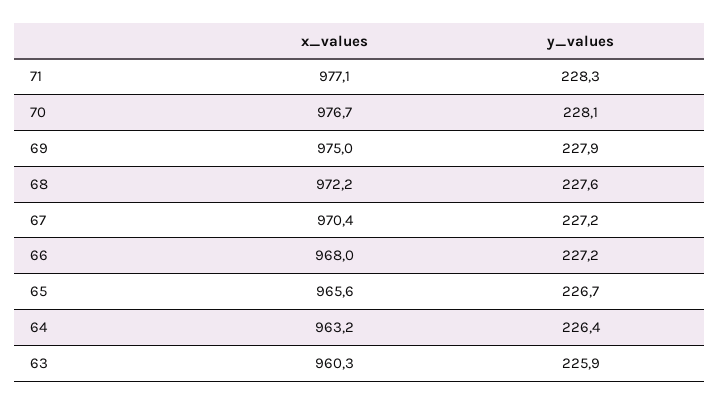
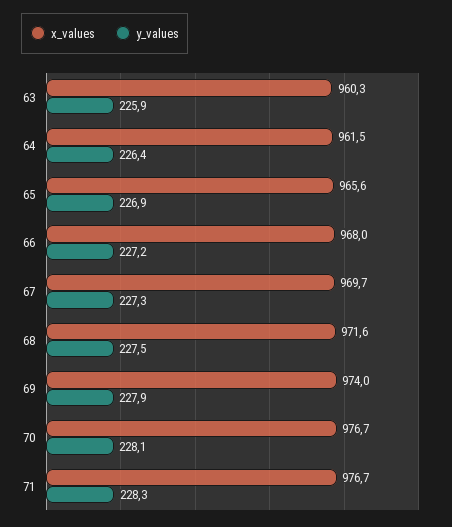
x_values, 71: 977.1 -> 976.7
x_values, 69: 975 -> 974
x_values, 68: 972.2 -> 971.6
y_values, 68: 227.6 -> 227.5
x_values, 67: 970.4 -> 969.7
y_values, 67: 227.2 -> 227.3
y_values, 65: 226.7 -> 226.9
x_values, 64: 963.2 -> 961.5

